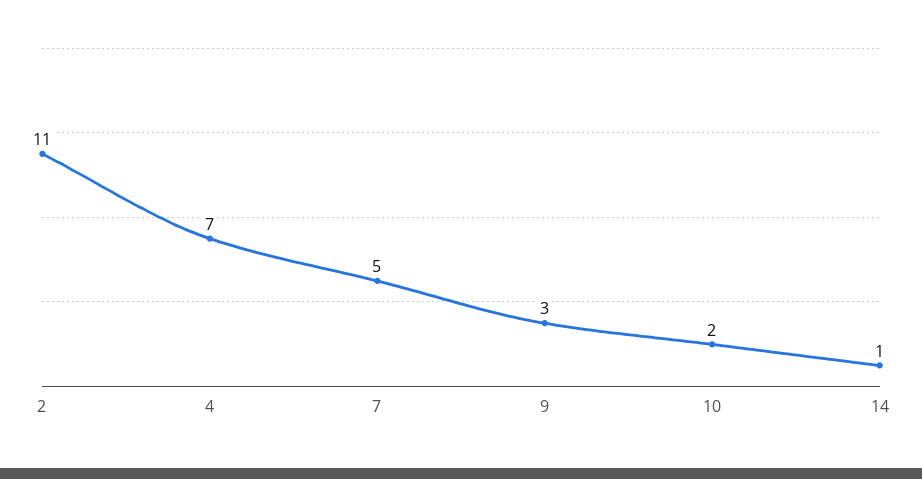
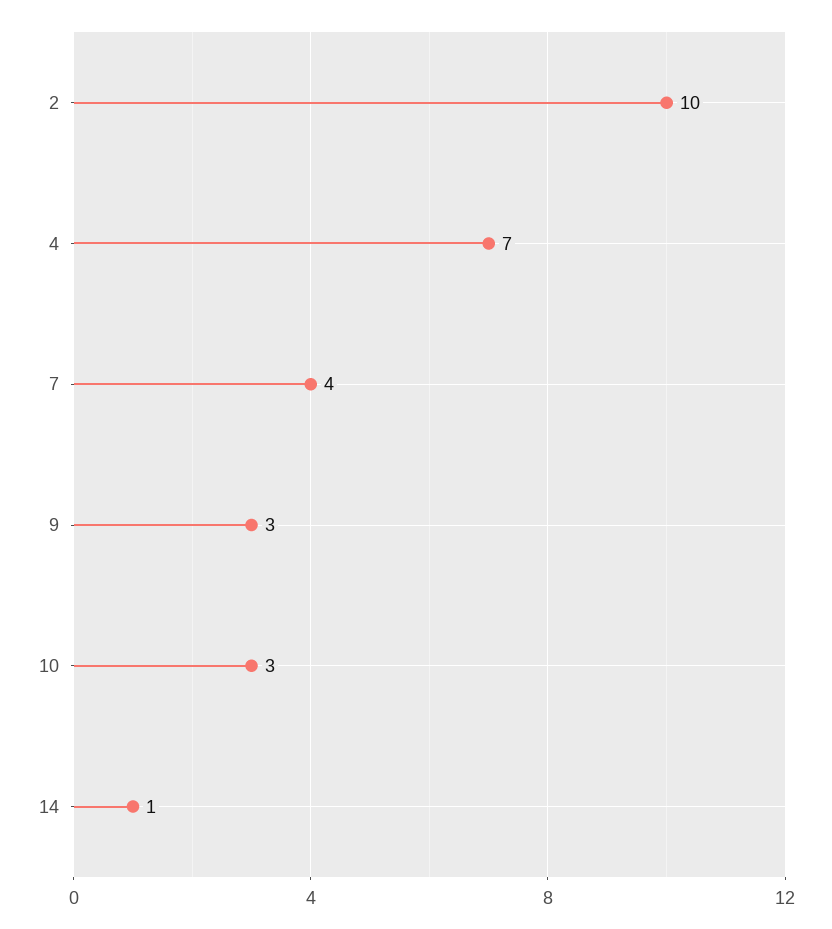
2: 11 -> 10
7: 5 -> 4
10: 2 -> 3

